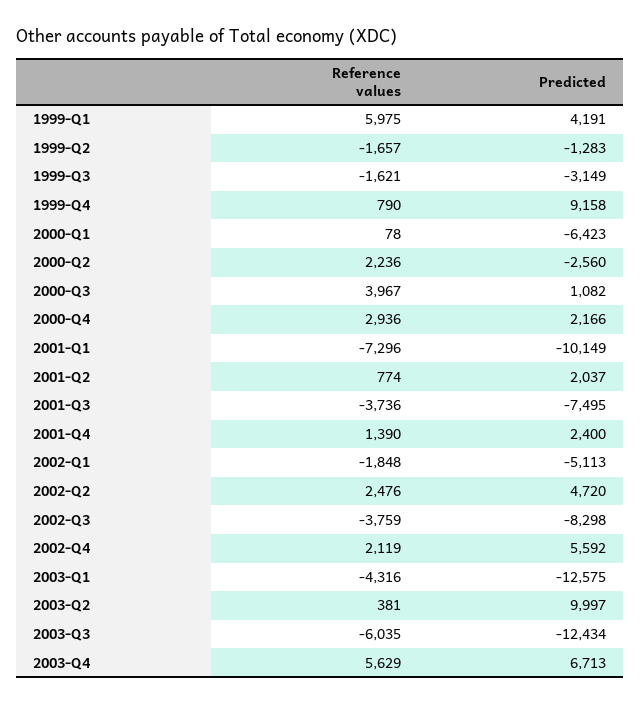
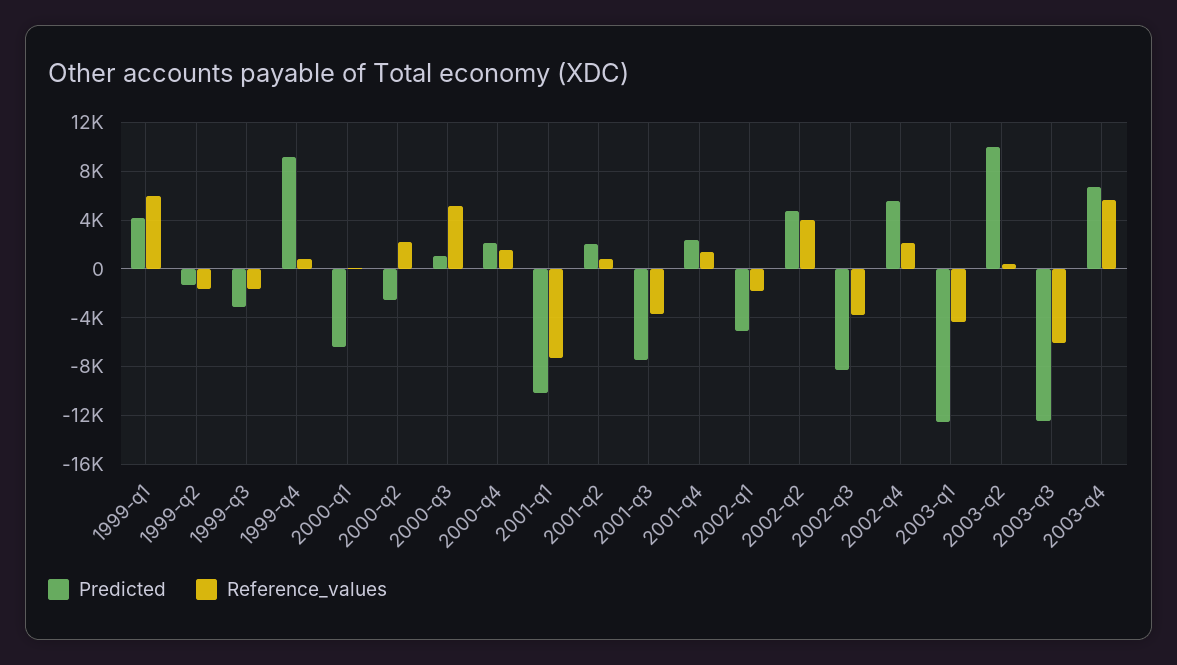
Reference values, 2000-Q3: 3967 -> 5000
Reference values, 2000-Q4: 2936 -> 1500
Reference values, 2002-Q2: 2476 -> 4000

